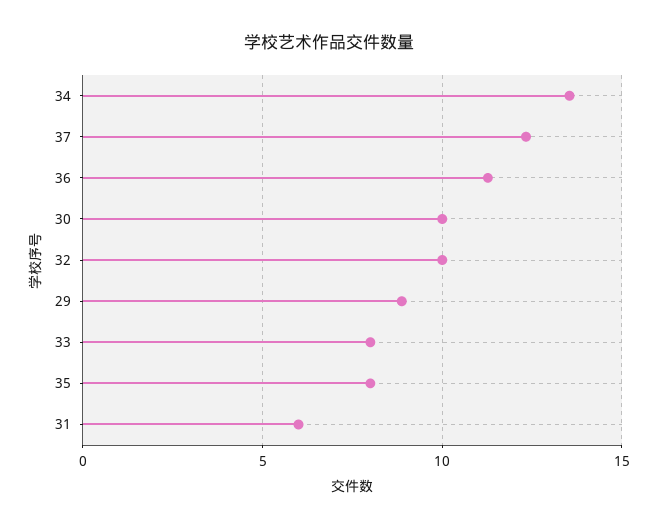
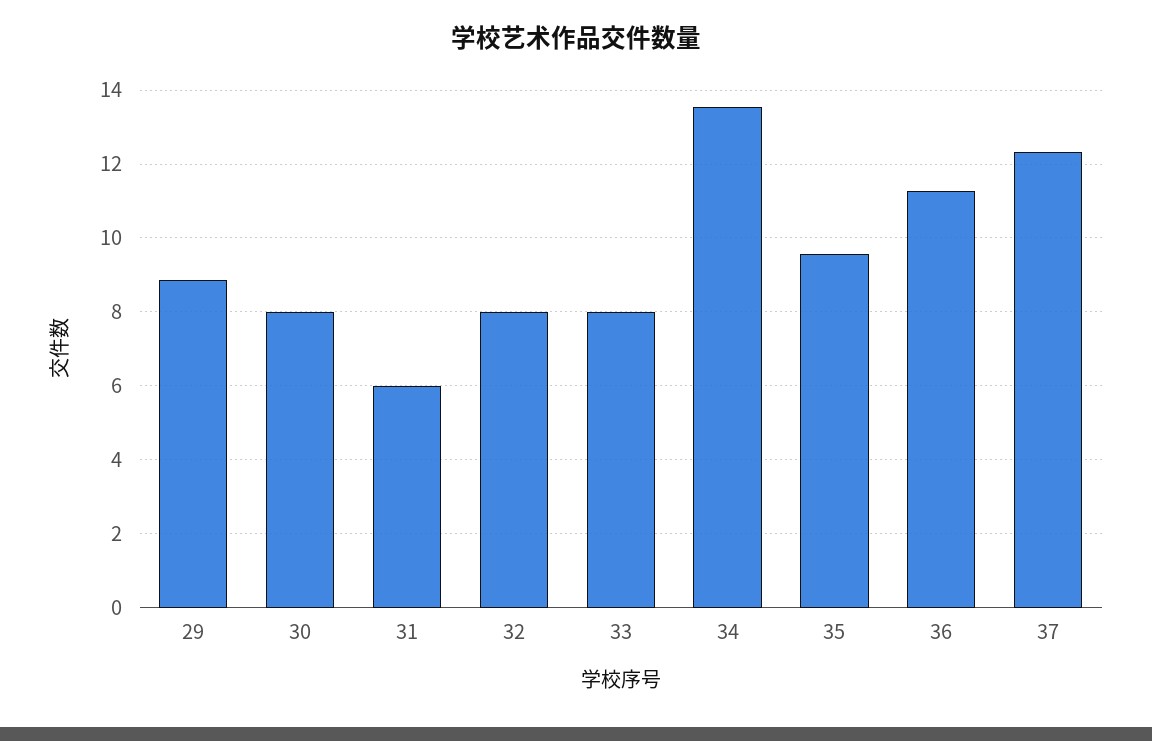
30: 10 -> 8
32: 10 -> 8
35: 8 -> 9.6

